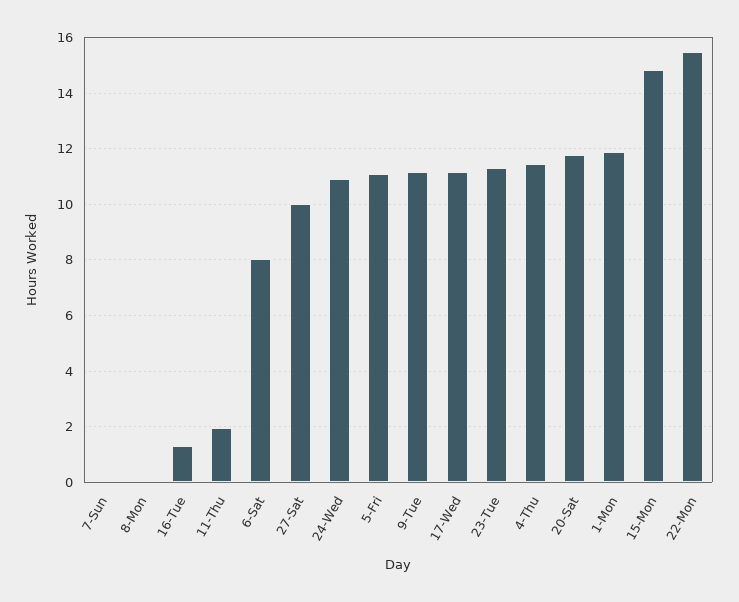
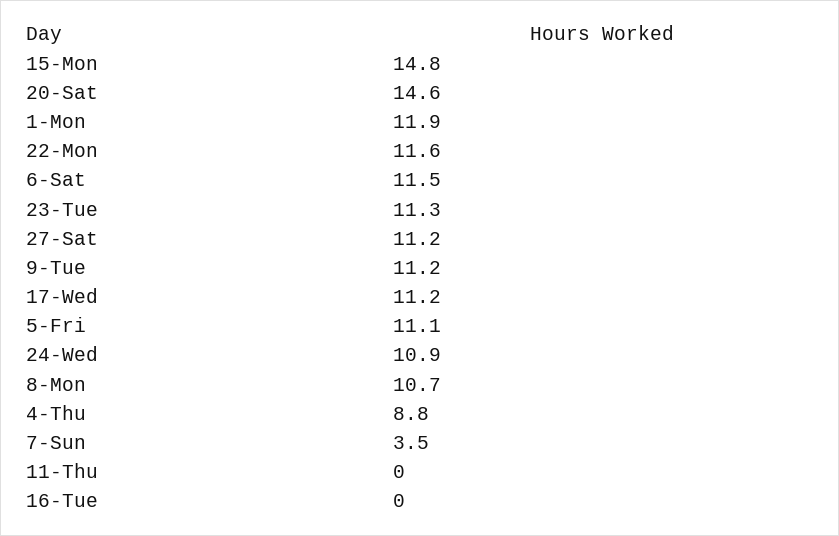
7-Sun: 0 -> 3.5
8-Mon: 0 -> 10.7
16-Tue: 1.25 -> 0
11-Thu: 2 -> 0
6-Sat: 8 -> 11.5
27-Sat: 10 -> 11.2
4-Thu: 11.5 -> 8.8
20-Sat: 11.75 -> 14.6
22-Mon: 15.5 -> 11.6

